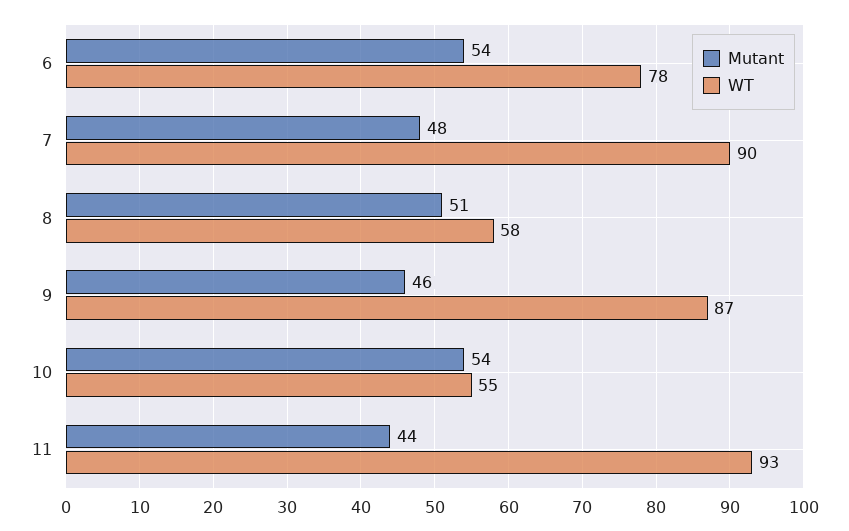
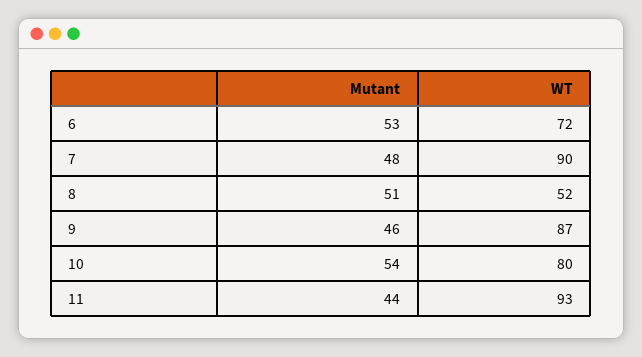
Mutant, 6: 54 -> 53
WT, 6: 78 -> 72
WT, 8: 58 -> 52
WT, 10: 55 -> 80

